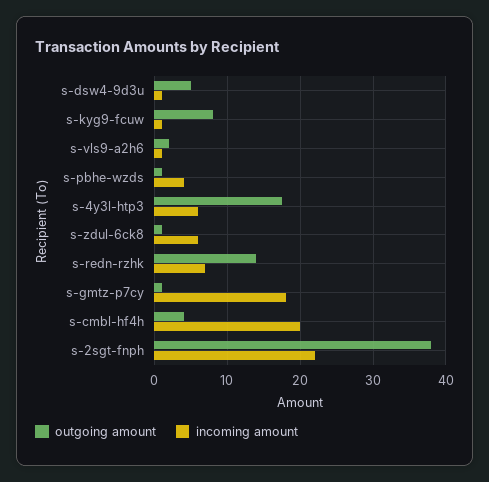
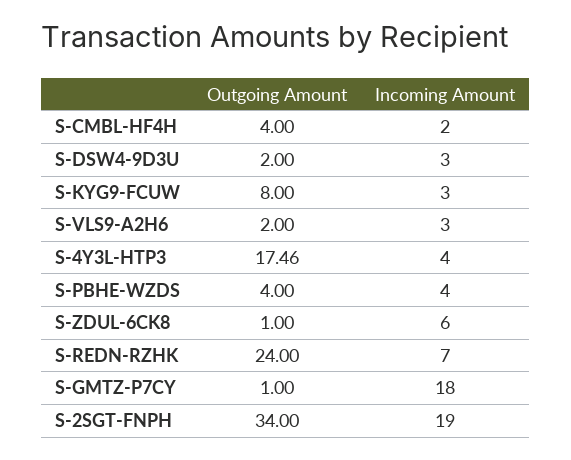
outgoing amount, s-dsw4-9d3u: 5 -> 2
incoming amount, s-dsw4-9d3u: 1 -> 3
incoming amount, s-kyg9-fcuw: 1 -> 3
incoming amount, s-vls9-a2h6: 1 -> 3
outgoing amount, s-pbhe-wzds: 1 -> 4
incoming amount, s-4y3l-htp3: 6 -> 4
outgoing amount, s-redn-rzhk: 14 -> 24
incoming amount, s-cmbl-hf4h: 20 -> 2
outgoing amount, s-2sgt-fnph: 38 -> 34
incoming amount, s-2sgt-fnph: 22 -> 19

